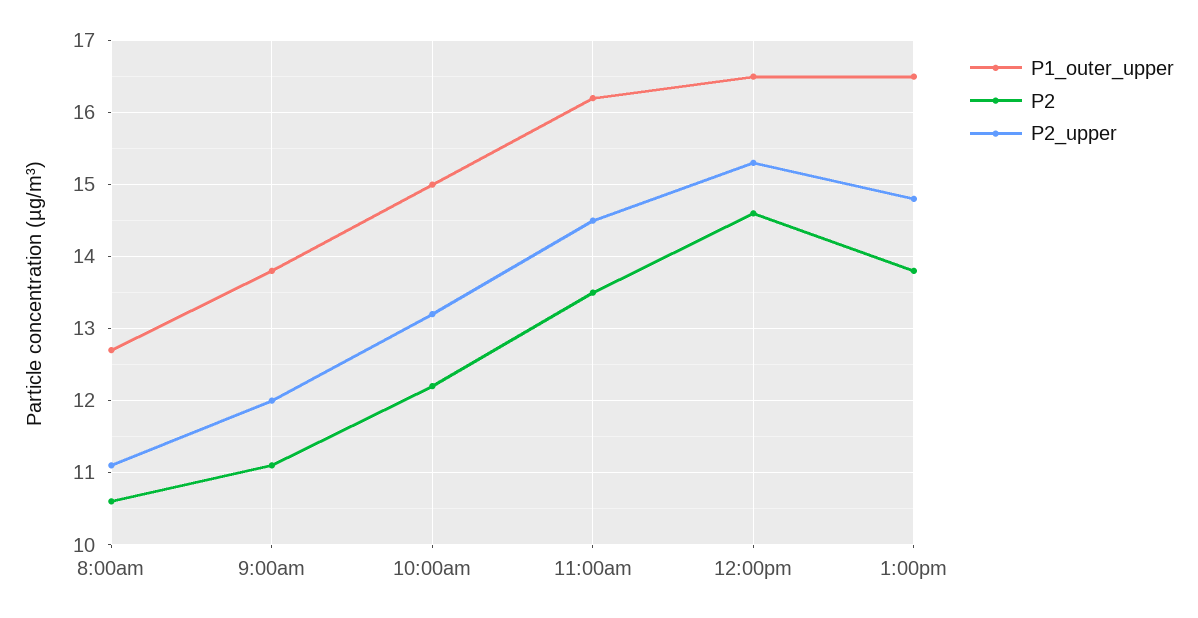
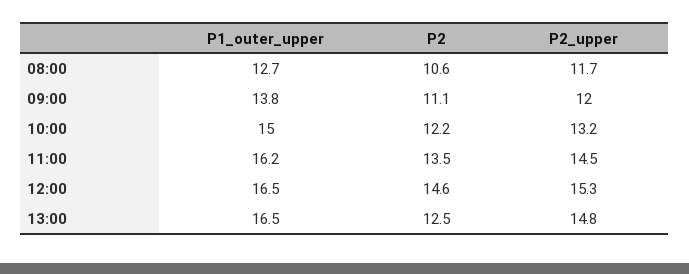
P2_upper, 8:00am: 11.1 -> 11.7
P2, 1:00pm: 13.8 -> 12.5

